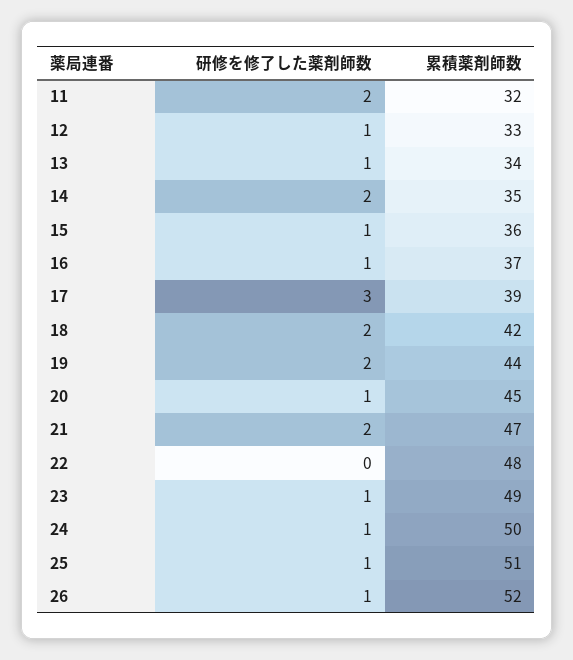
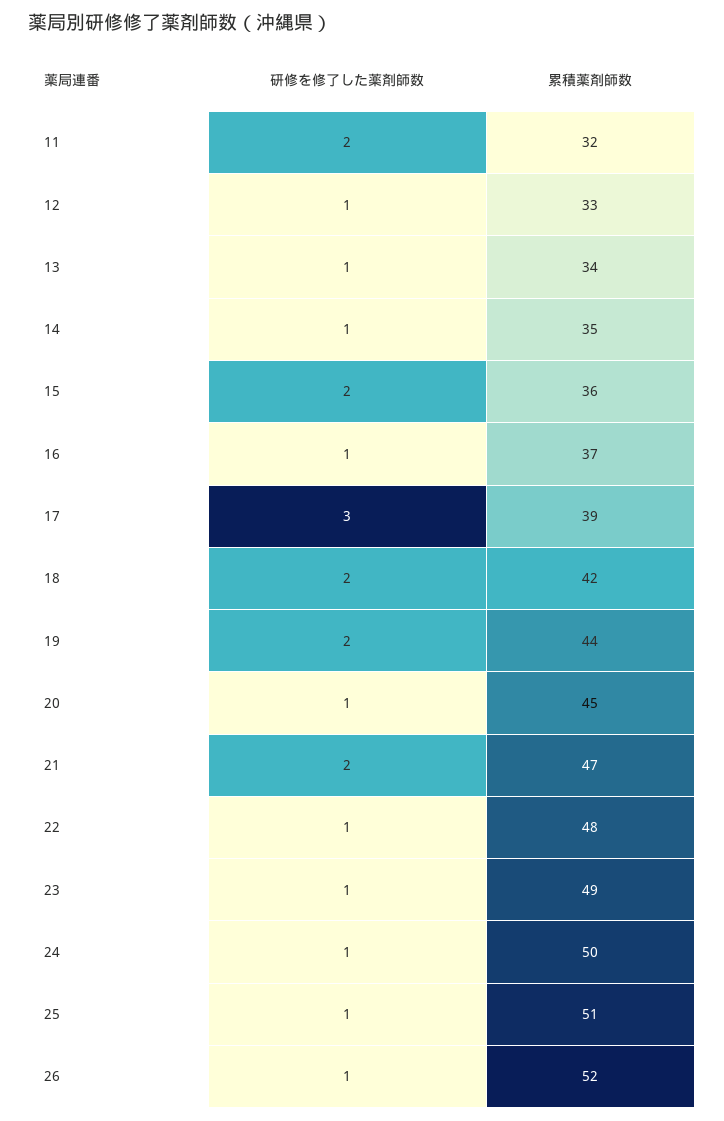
研修を修了した薬剤師数, 14: 2 -> 1
研修を修了した薬剤師数, 15: 1 -> 2
研修を修了した薬剤師数, 22: 0 -> 1

